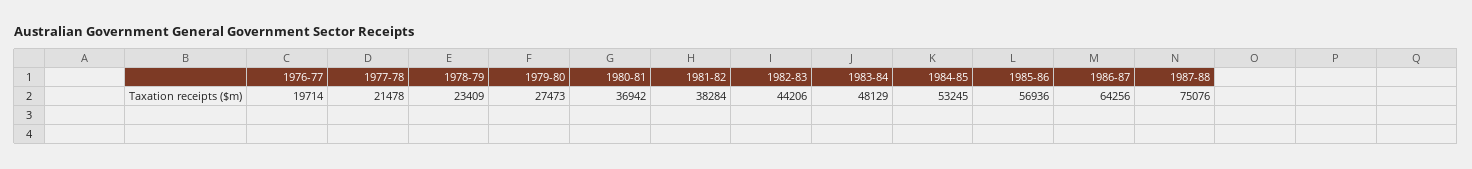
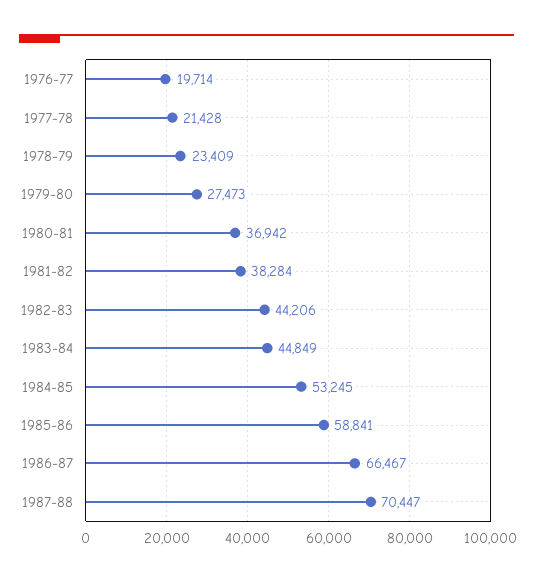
1977-78: 21478 -> 21428
1983-84: 48129 -> 44849
1985-86: 56936 -> 58841
1986-87: 64256 -> 66467
1987-88: 75076 -> 70447

